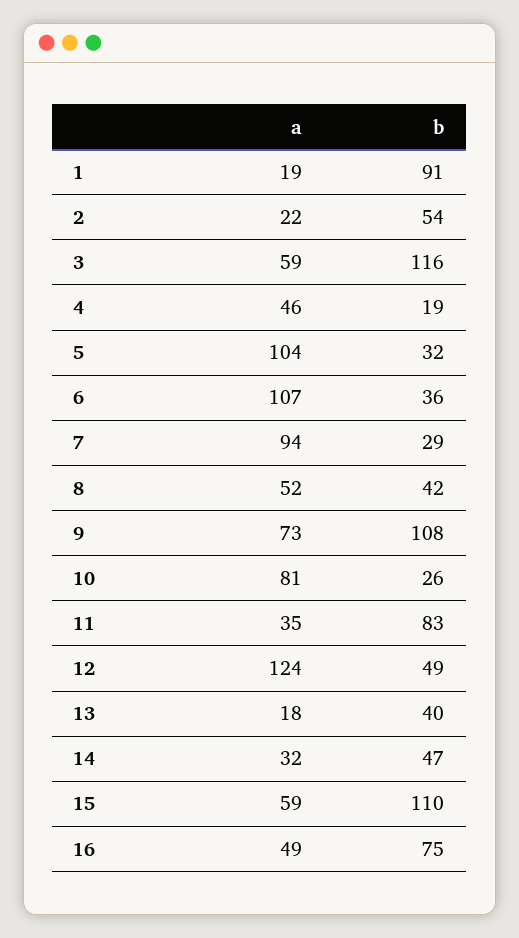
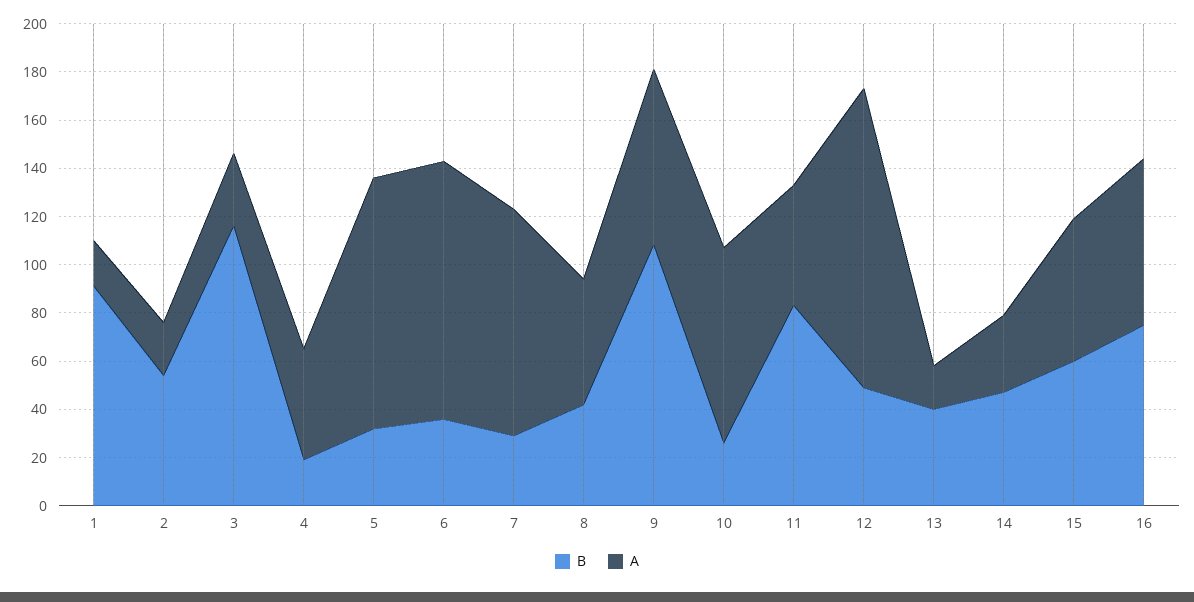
a, 3: 59 -> 30
a, 11: 35 -> 50
b, 15: 110 -> 60
a, 16: 49 -> 70

